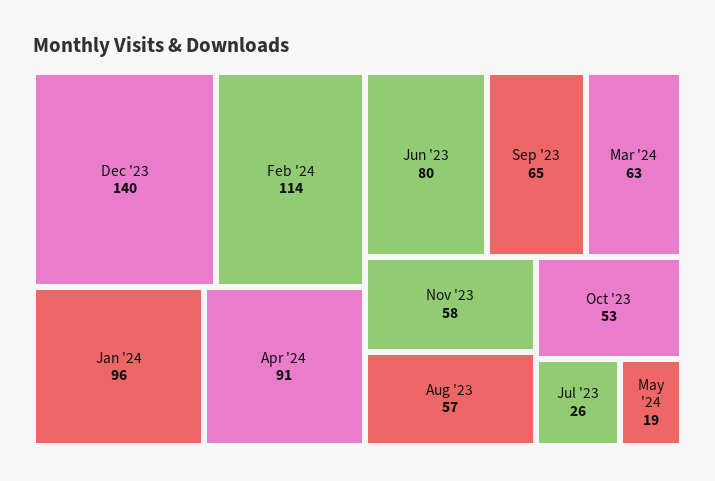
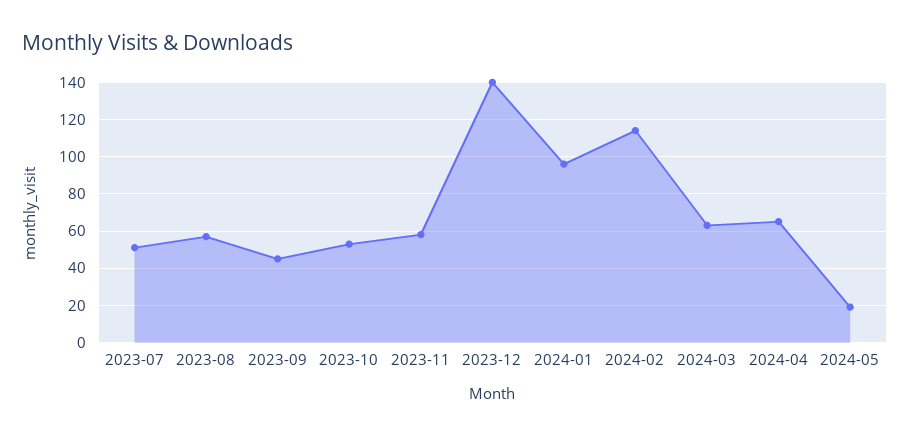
Apr '24: 91 -> 65
Jun '23: 80 -> none
Sep '23: 65 -> 45
Jul '23: 26 -> 50

